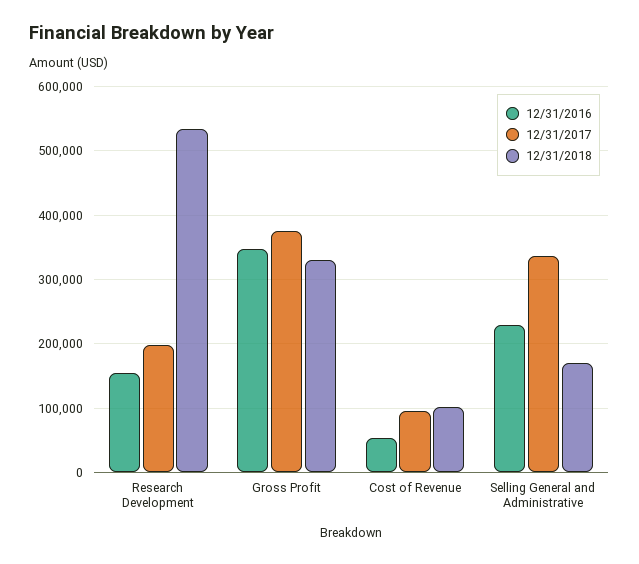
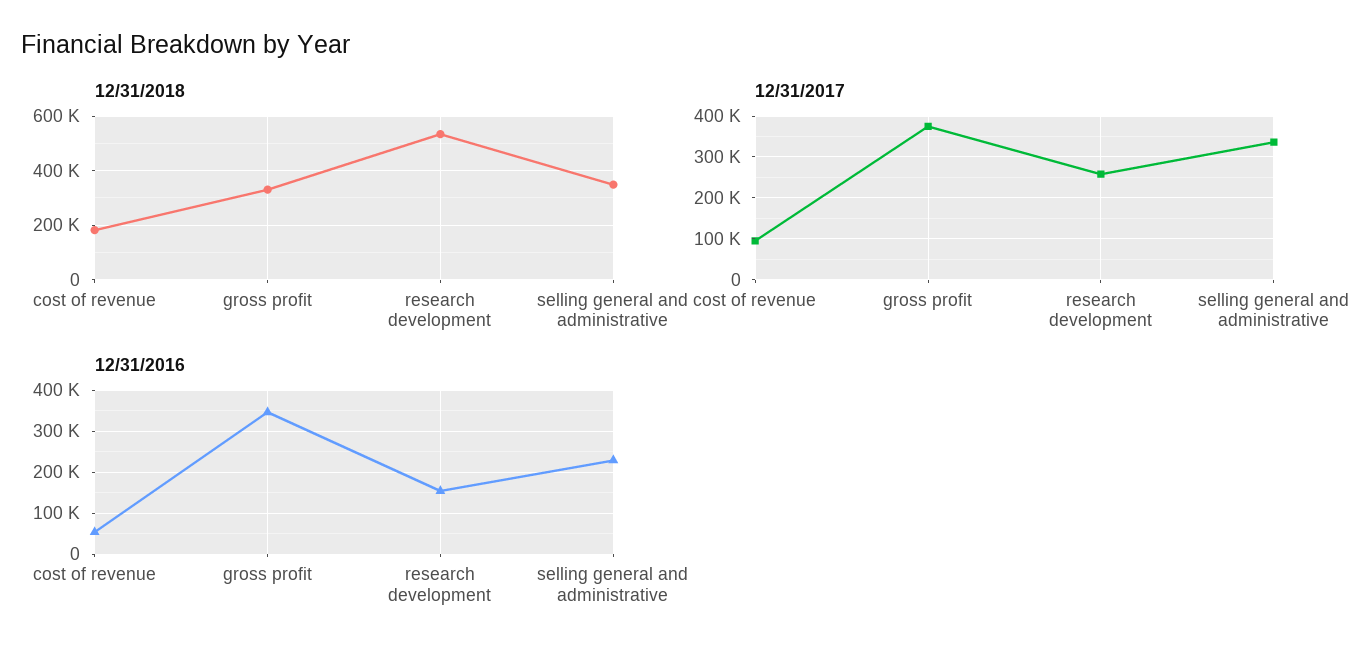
12/31/2017, Research Development: 200000 -> 260000
12/31/2018, Cost of Revenue: 100000 -> 175000
12/31/2018, Selling General and Administrative: 170000 -> 350000

